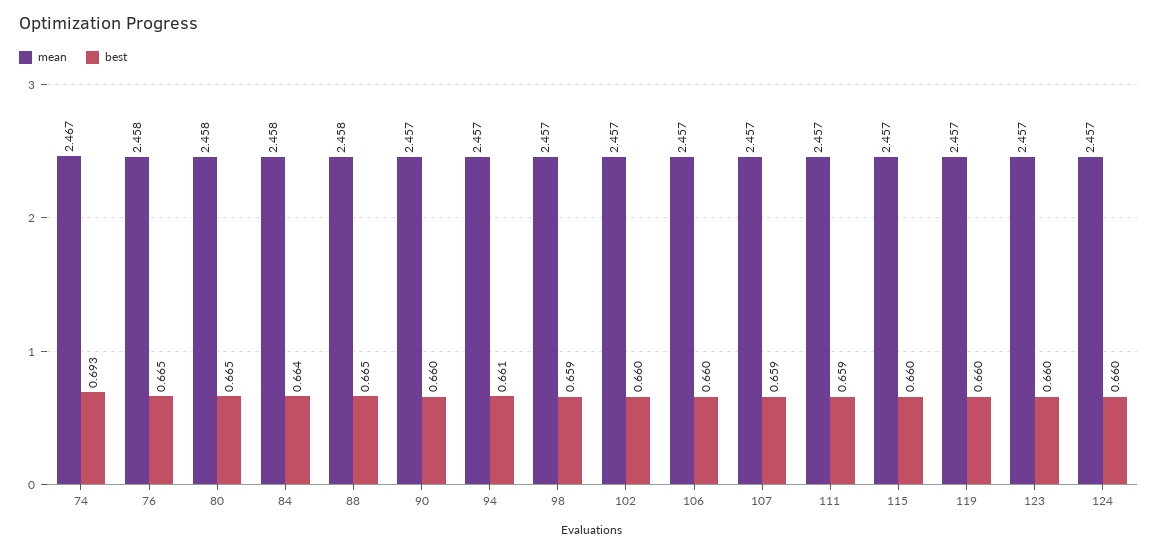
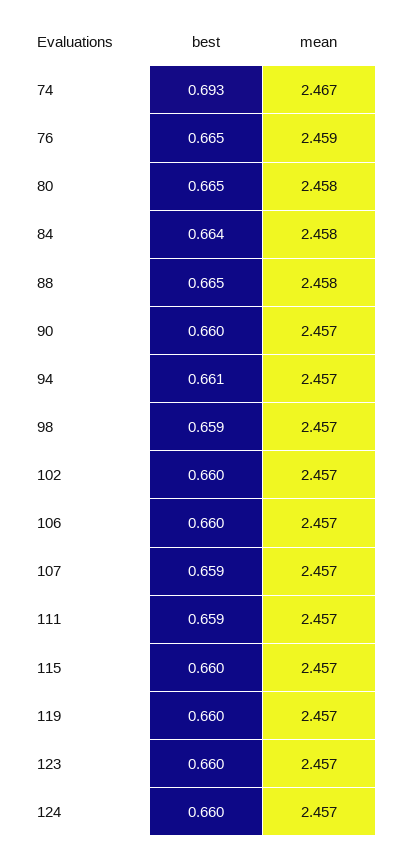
mean, 76: 2.458 -> 2.459

